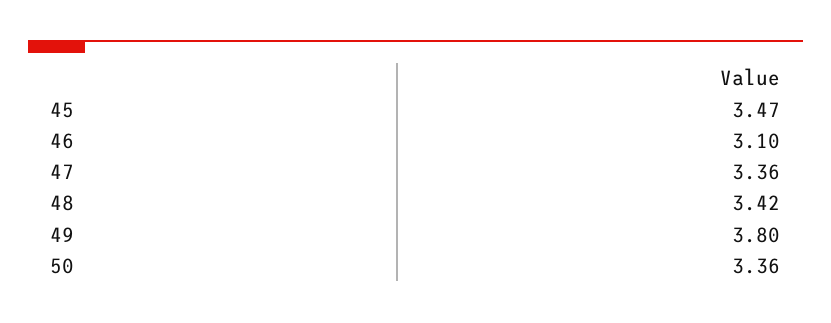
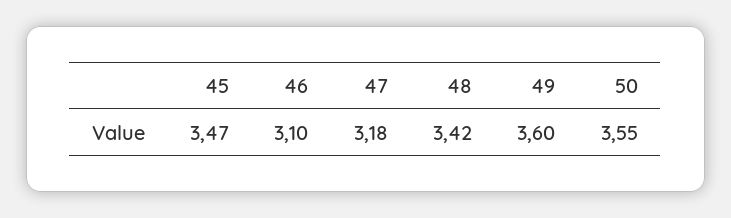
47: 3.36 -> 3.18
49: 3.8 -> 3.6
50: 3.36 -> 3.55

